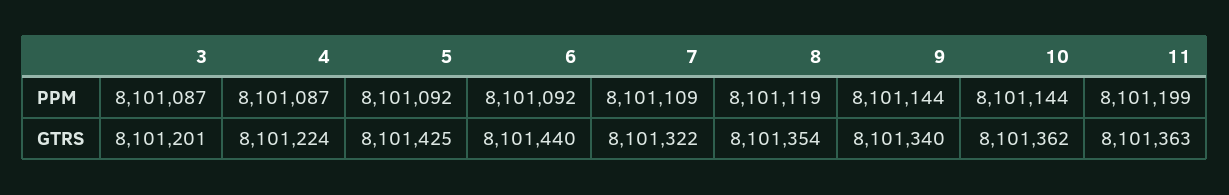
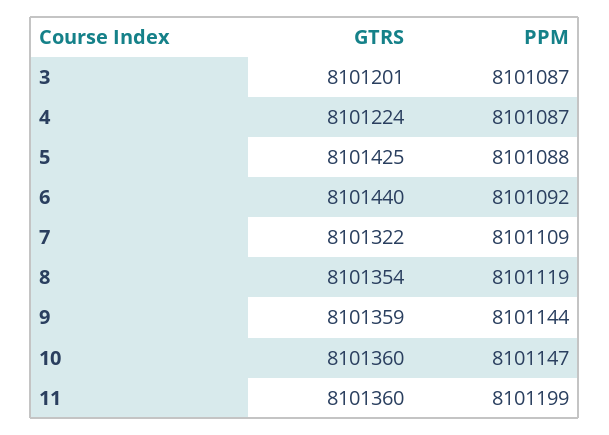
5, PPM: 8101092 -> 8101088
10, PPM: 8101144 -> 8101147
9, GTRS: 8101340 -> 8101359
10, GTRS: 8101362 -> 8101360
11, GTRS: 8101363 -> 8101360

